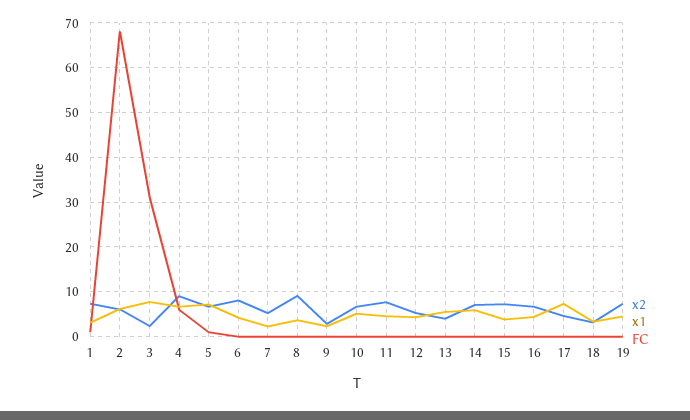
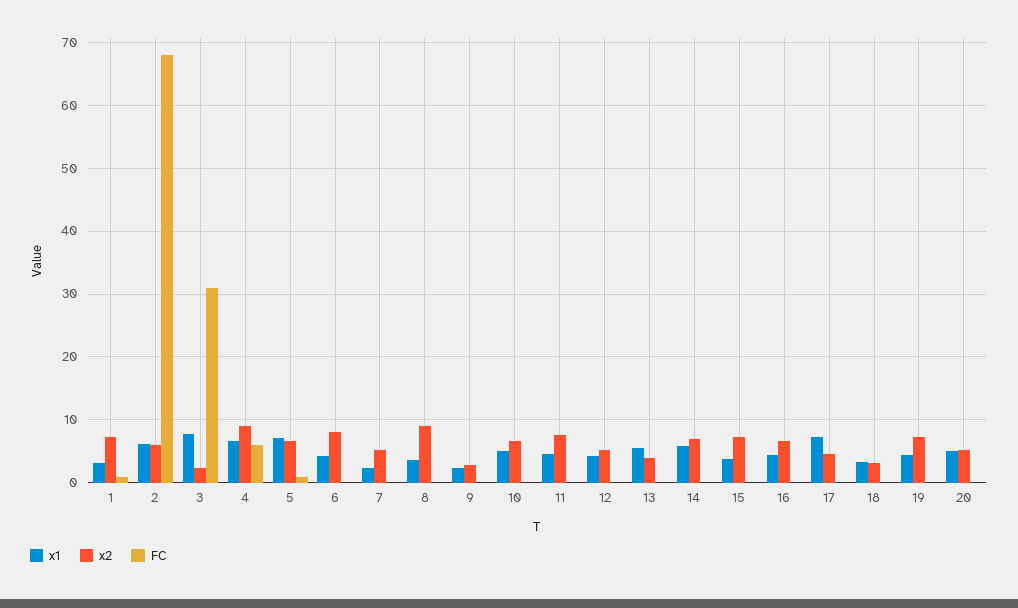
x1, 20: none -> 5
x2, 20: none -> 5
FC, 20: none -> 0

